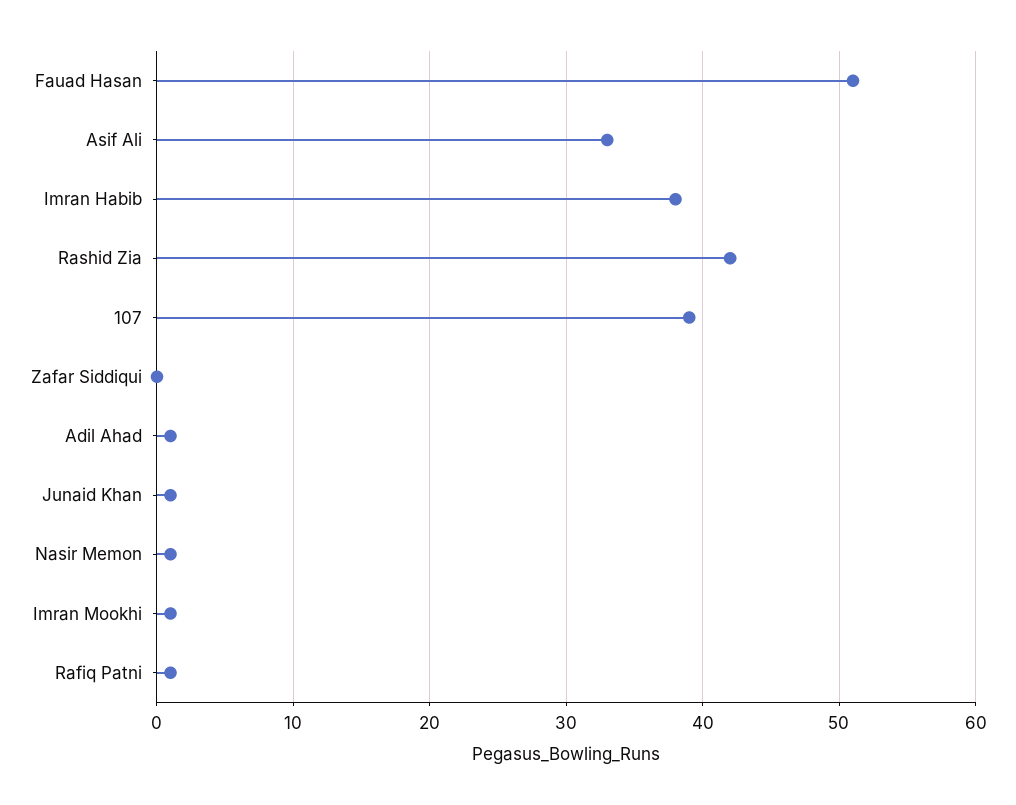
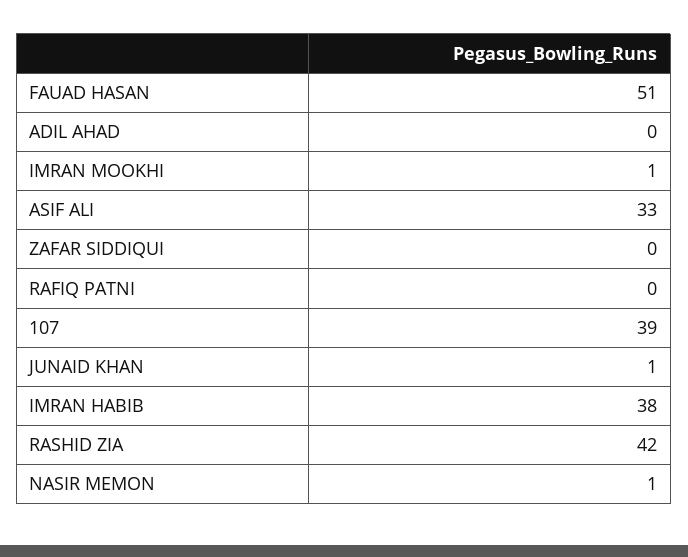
Adil Ahad: 1 -> 0
Rafiq Patni: 1 -> 0

